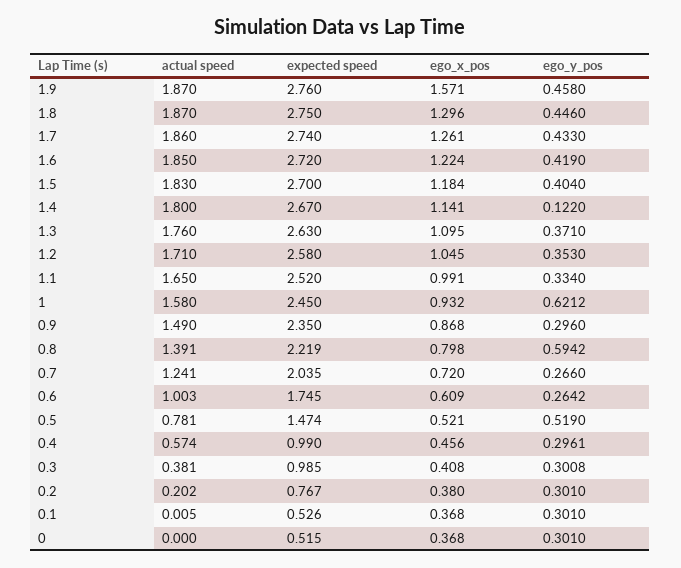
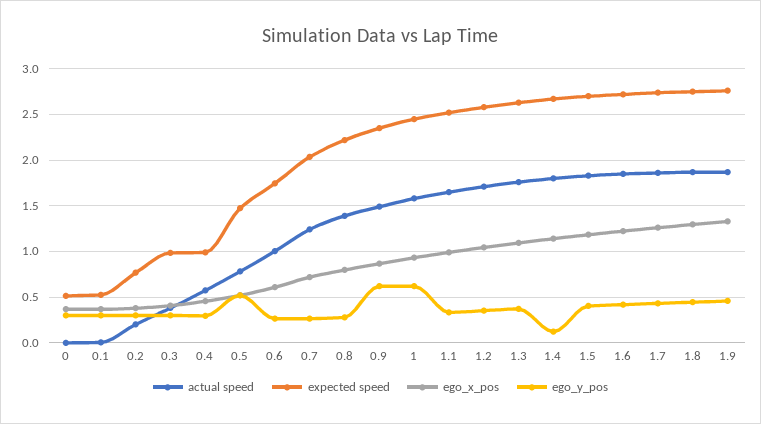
ego_x_pos, 1.9: 1.571 -> 1.3
ego_y_pos, 0.9: 0.296 -> 0.6
ego_y_pos, 0.8: 0.5942 -> 0.3

